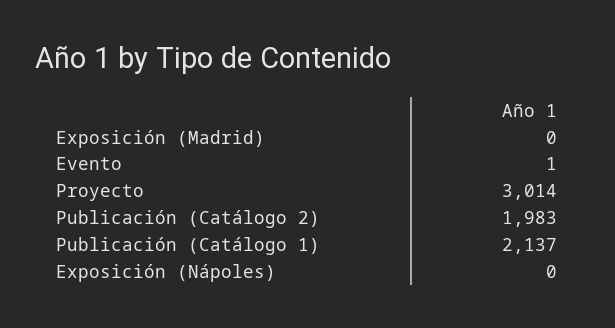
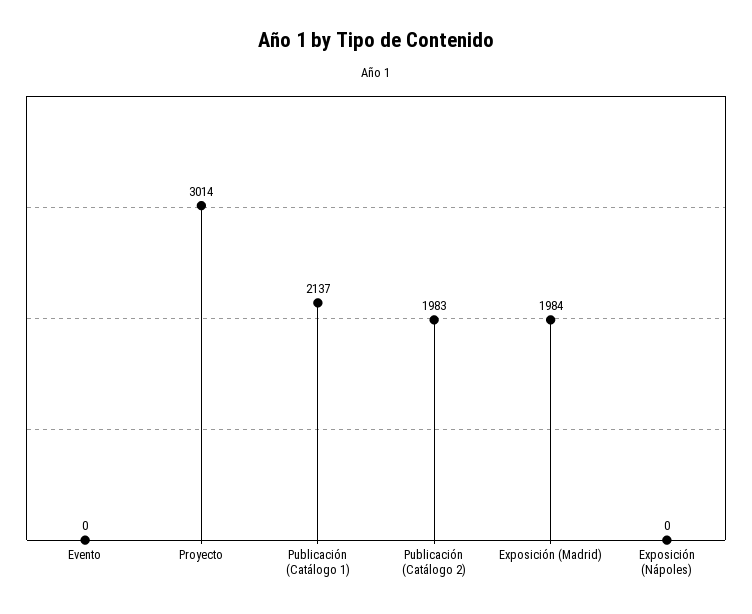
Exposición (Madrid): 0 -> 1984
Evento: 1 -> 0

